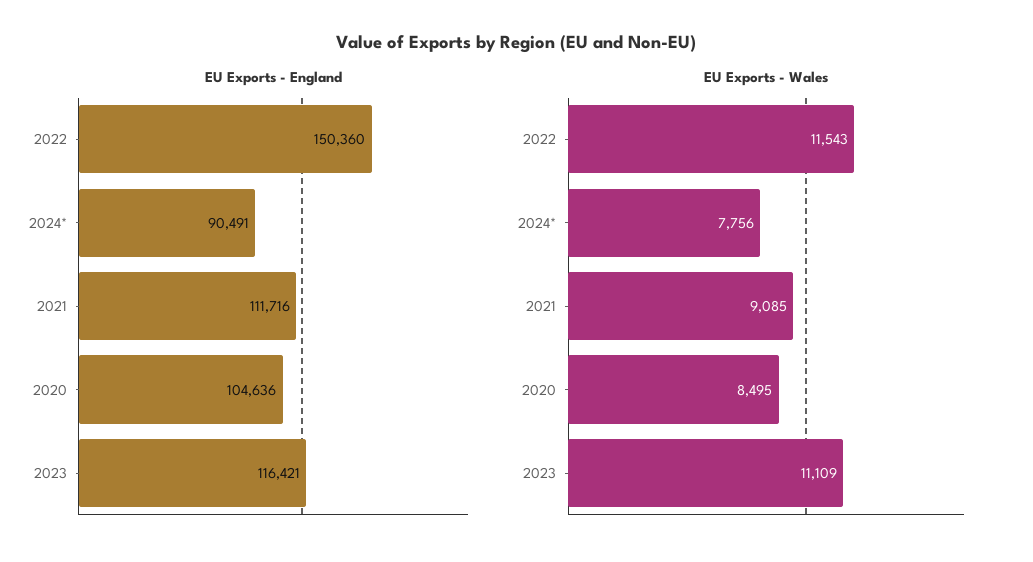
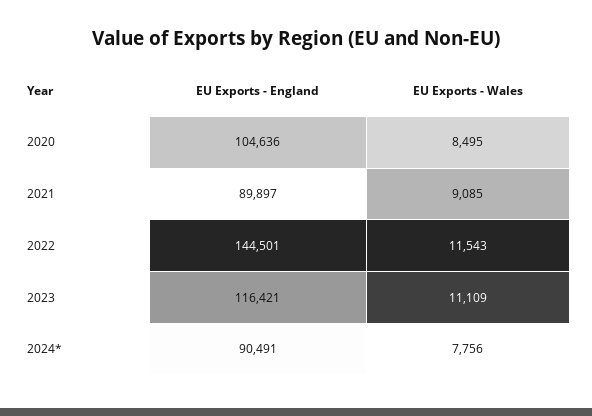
EU Exports - England, 2022: 150360 -> 144501
EU Exports - England, 2021: 111716 -> 89897

